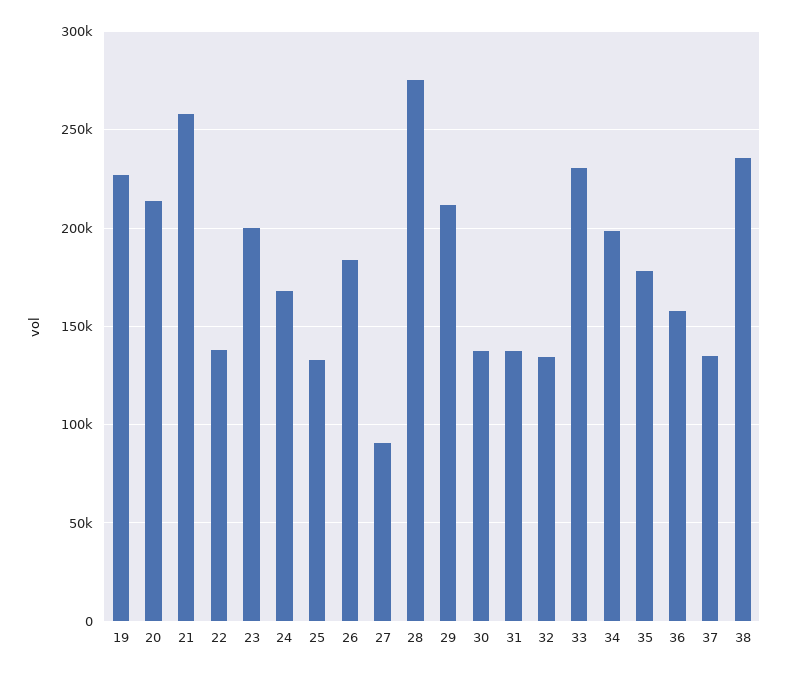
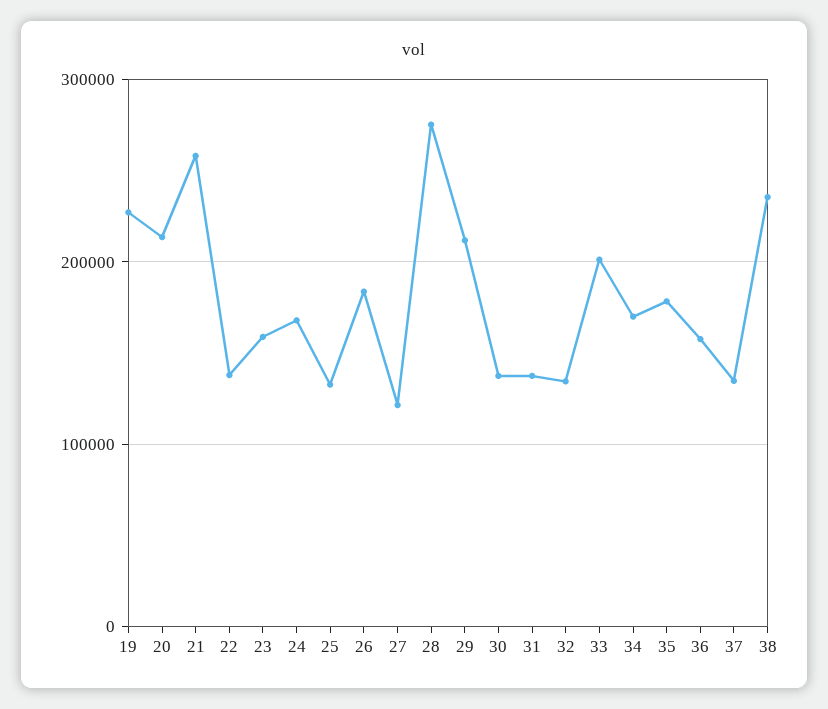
23: 200000 -> 160000
27: 90000 -> 120000
33: 230000 -> 200000
34: 200000 -> 170000

